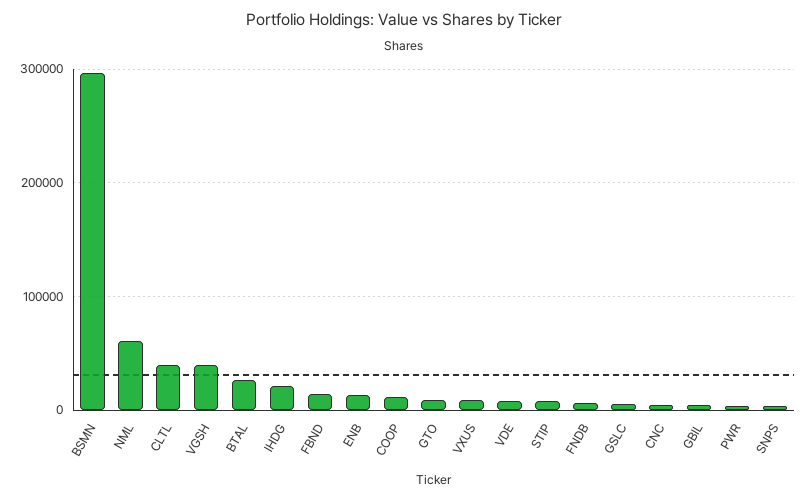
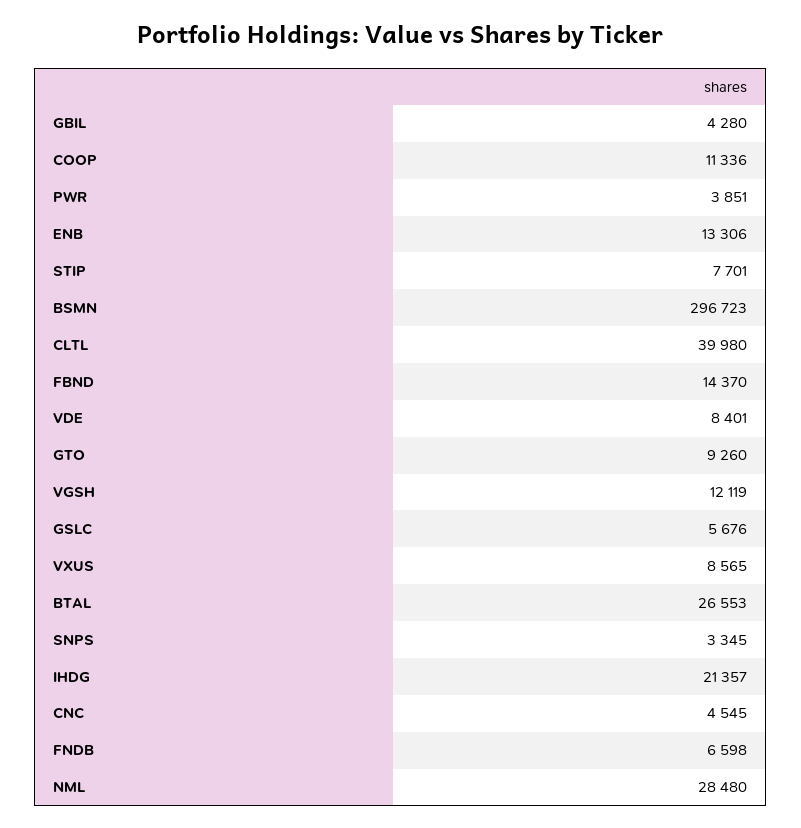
NML: 60000 -> 28480
VGSH: 40000 -> 12119

